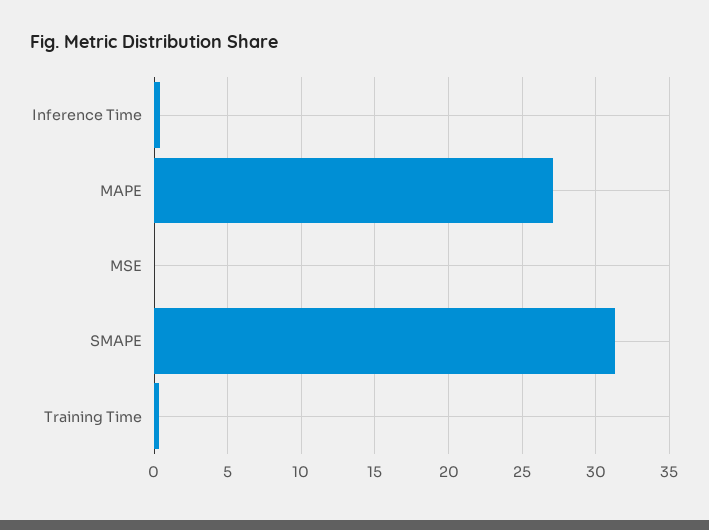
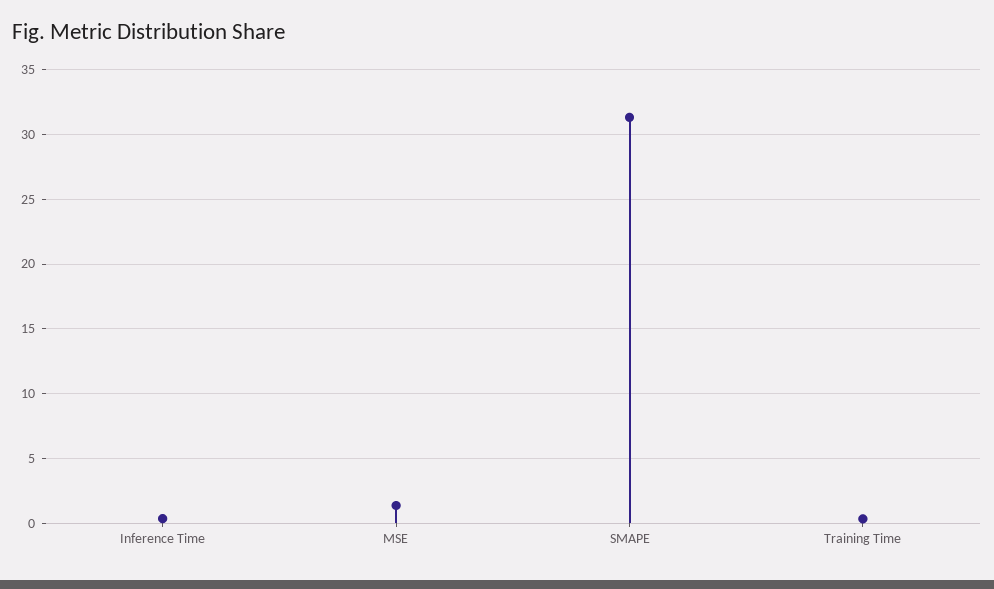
MAPE: 27 -> none
MSE: 0 -> 1.5

